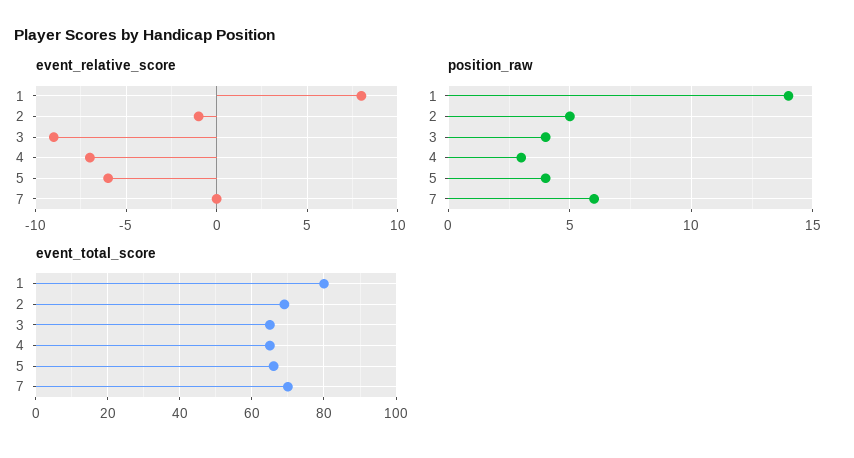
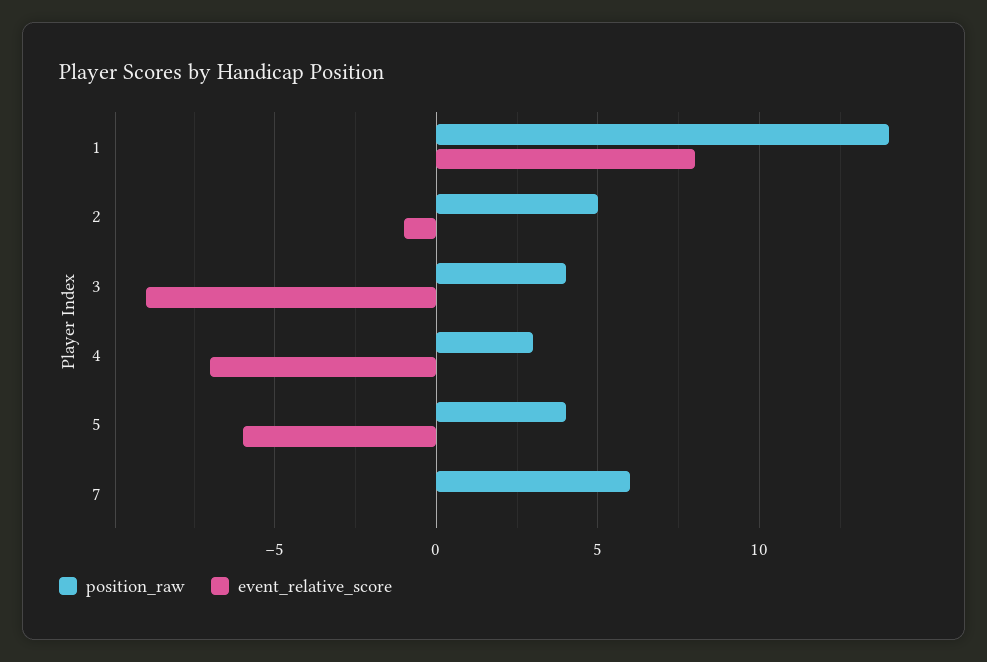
event_total_score, 1: 80 -> none
event_total_score, 2: 70 -> none
event_total_score, 3: 65 -> none
event_total_score, 4: 65 -> none
event_total_score, 5: 65 -> none
event_total_score, 7: 70 -> none

